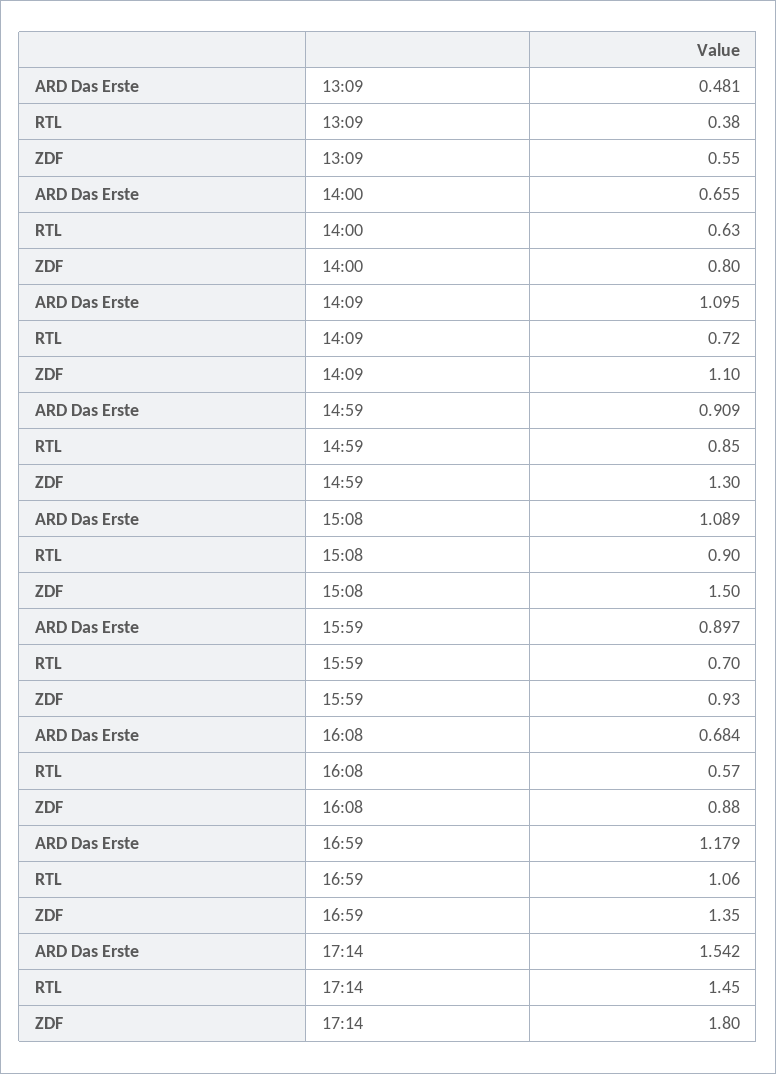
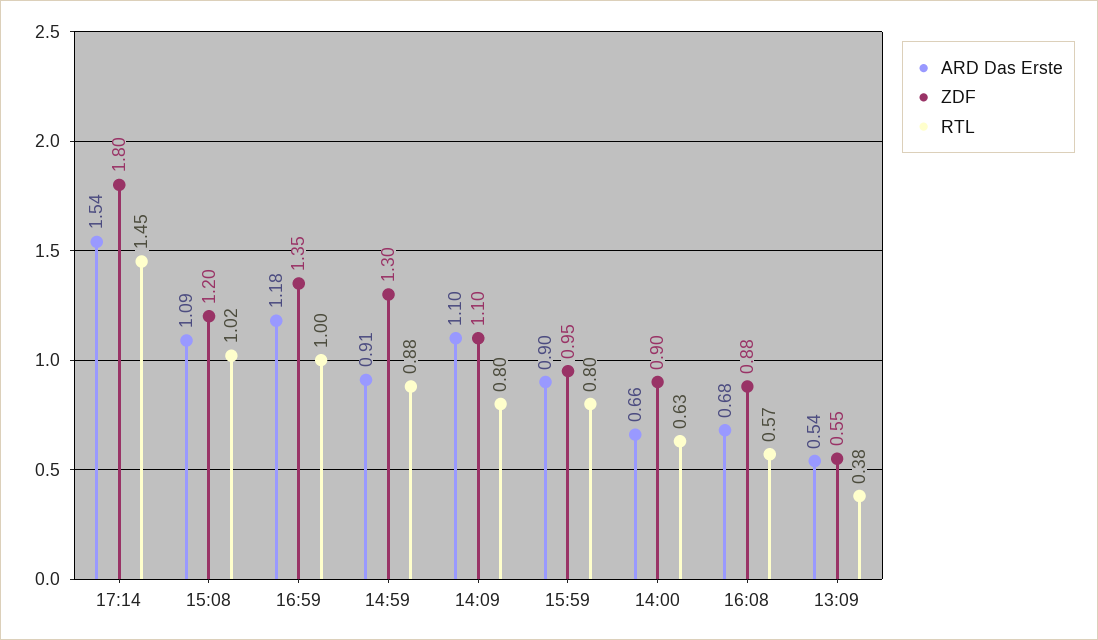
ARD Das Erste, 13:09: 0.481 -> 0.54
ZDF, 14:00: 0.8 -> 0.9
RTL, 14:09: 0.72 -> 0.8
RTL, 14:59: 0.85 -> 0.88
RTL, 15:08: 0.9 -> 1.02
ZDF, 15:08: 1.5 -> 1.2
RTL, 15:59: 0.7 -> 0.8
ZDF, 15:59: 0.93 -> 0.95
RTL, 16:59: 1.06 -> 1

